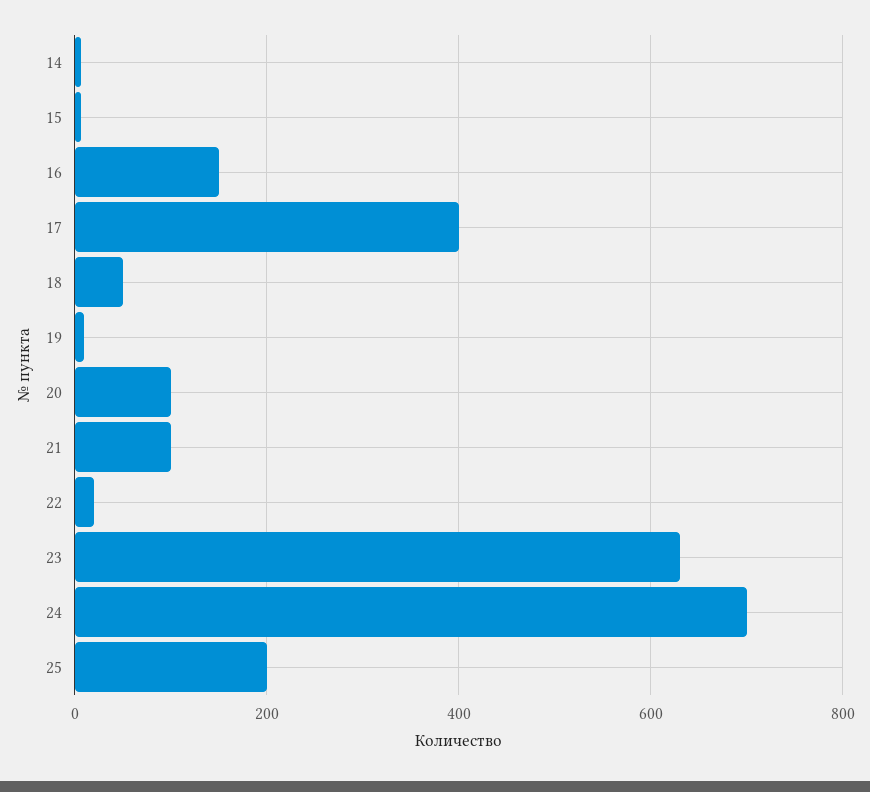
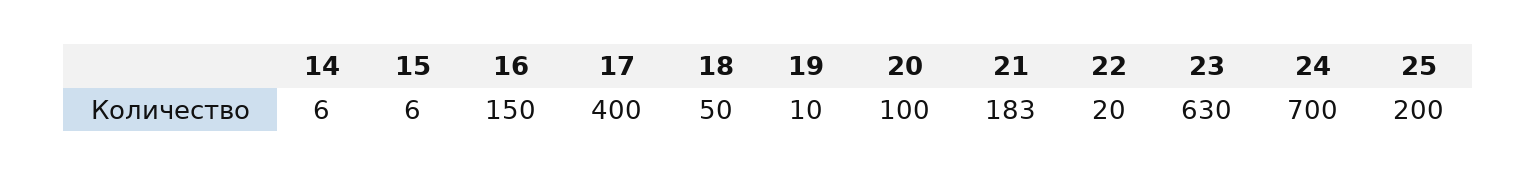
21: 100 -> 183

